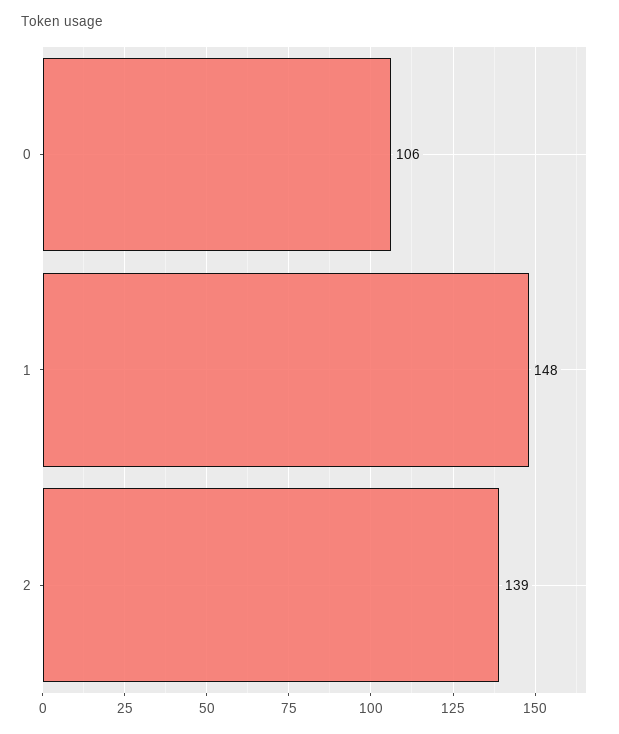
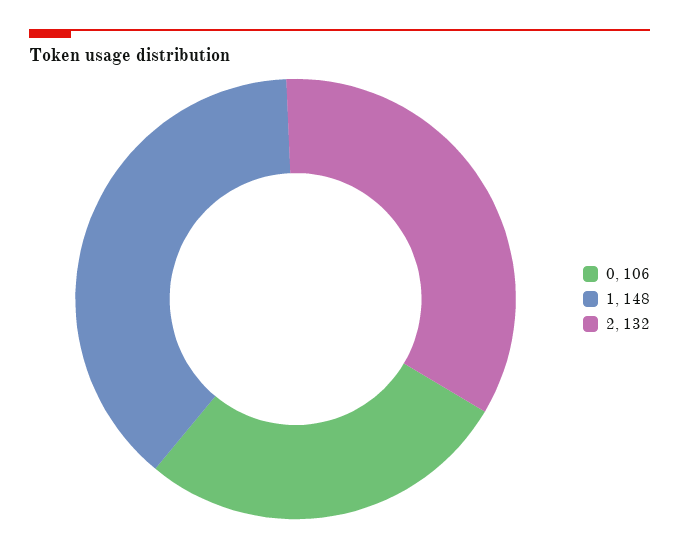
2: 139 -> 132

